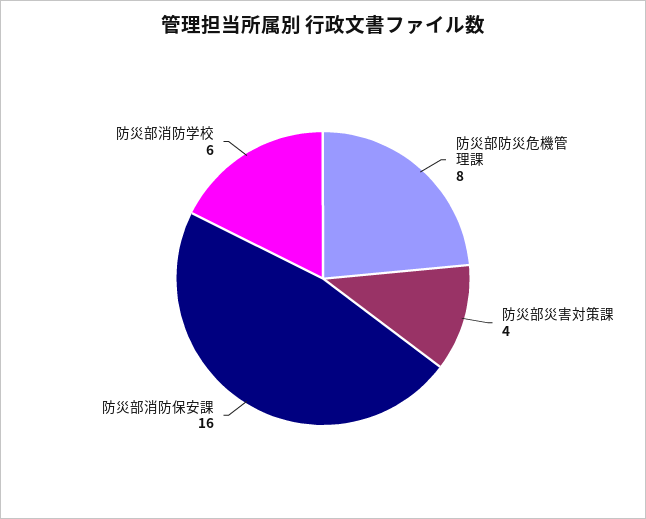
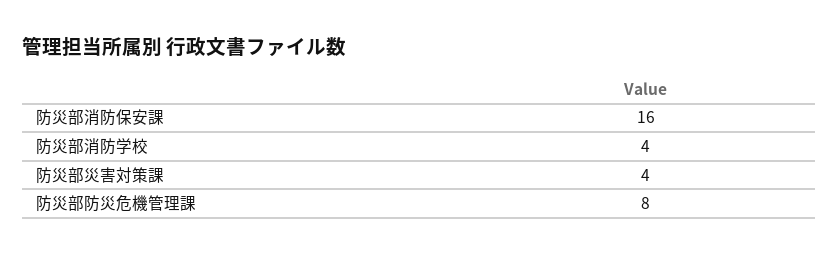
防災部消防学校: 6 -> 4

